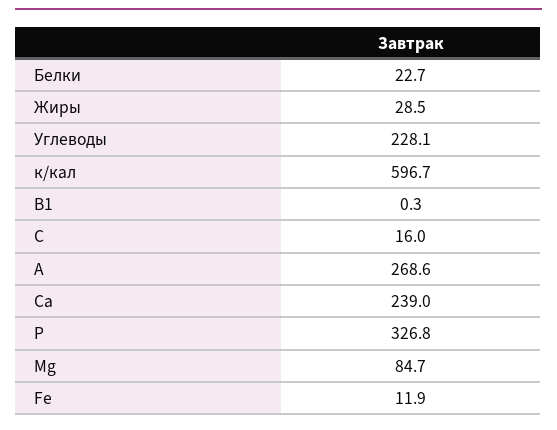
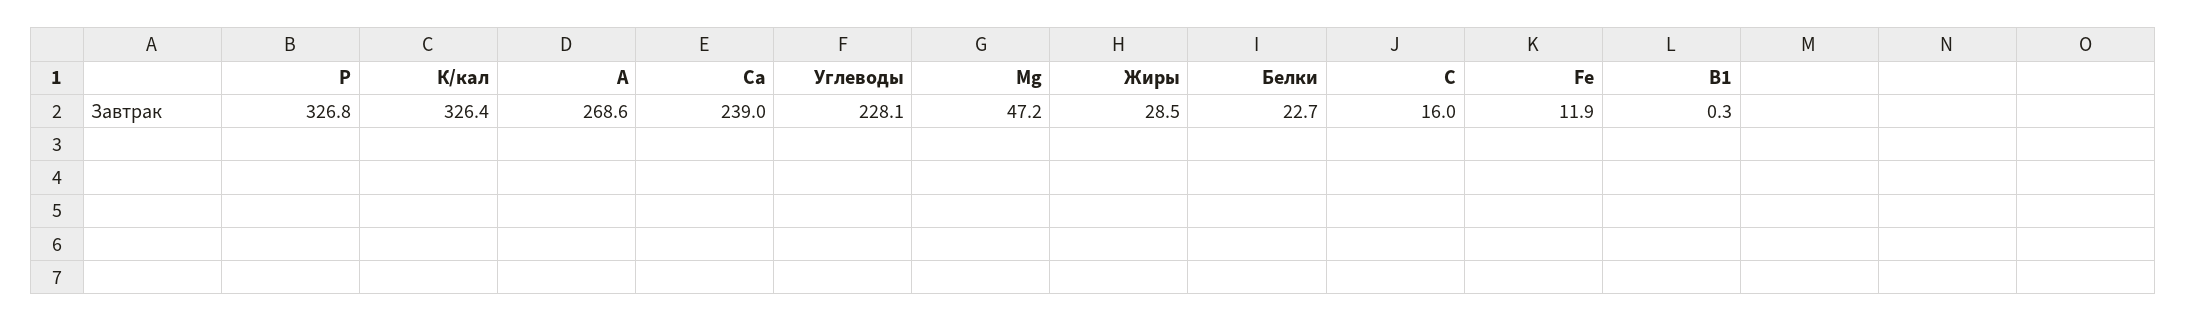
к/кал: 596.7 -> 326.4
Mg: 84.7 -> 47.2

